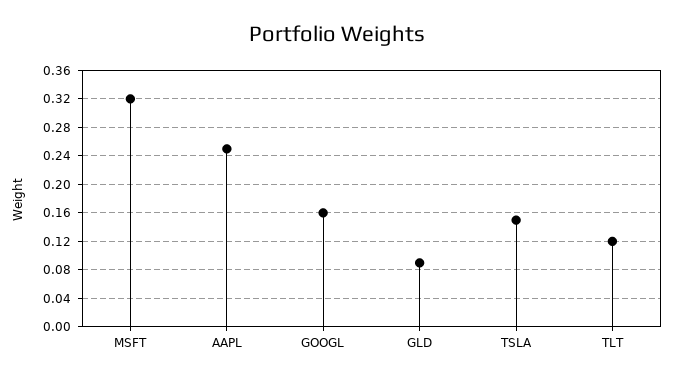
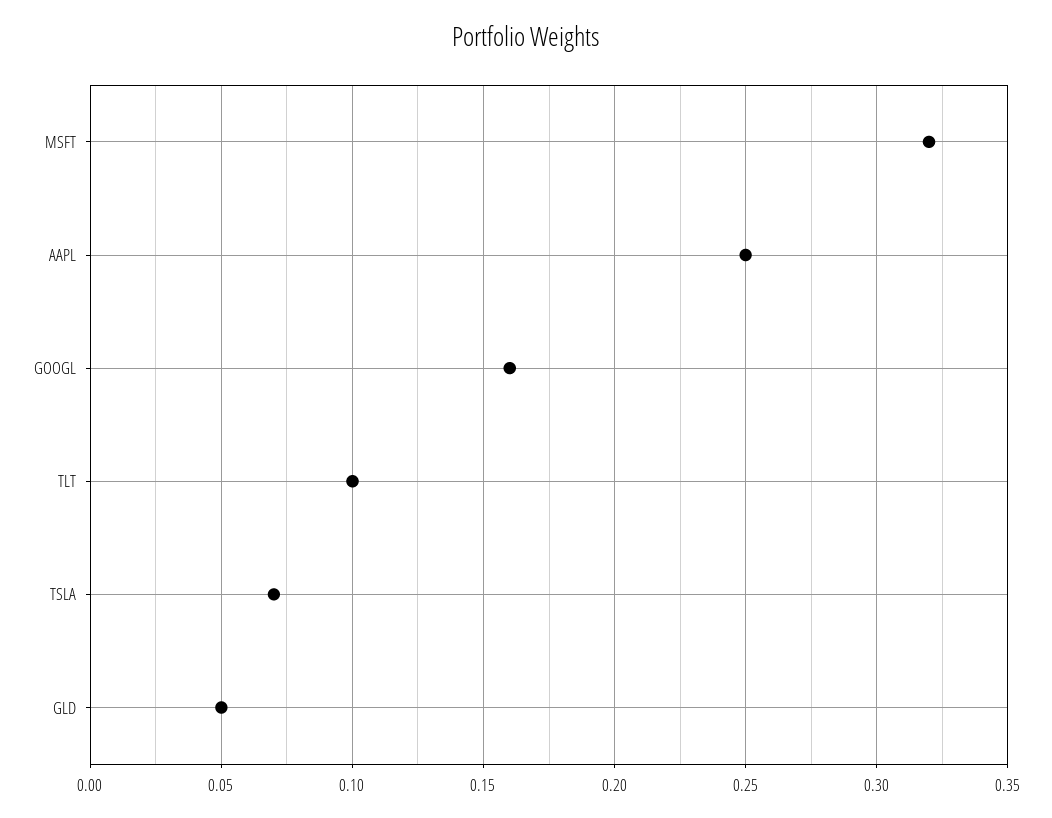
GLD: 0.09 -> 0.05
TSLA: 0.15 -> 0.07
TLT: 0.12 -> 0.1

